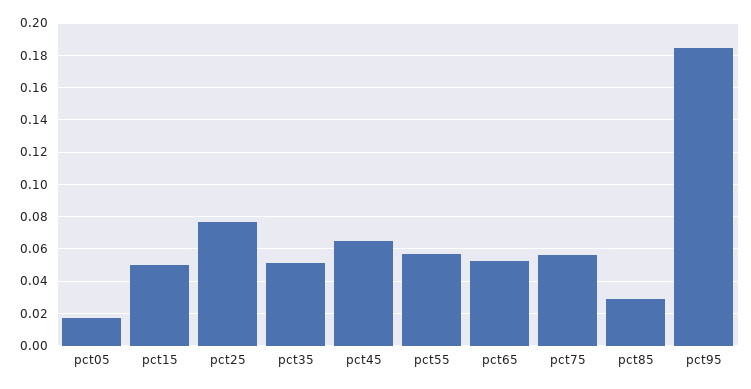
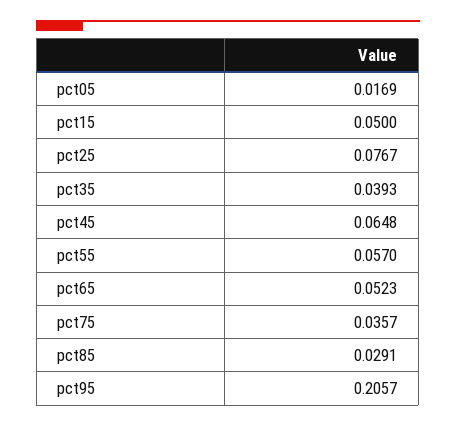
pct35: 0.05 -> 0.0393
pct75: 0.055 -> 0.0357
pct95: 0.185 -> 0.2057

